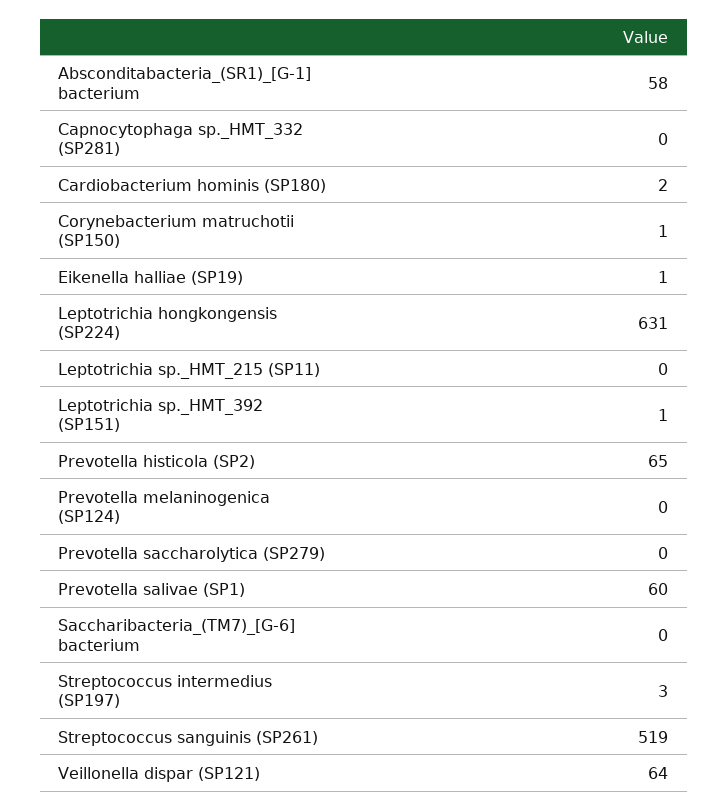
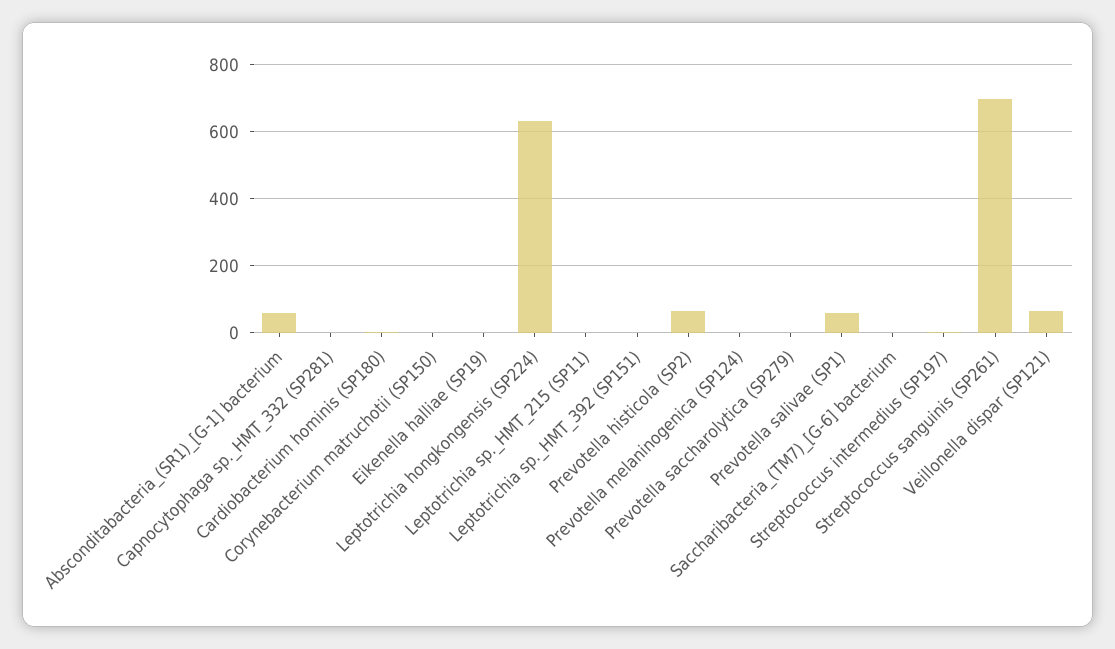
Streptococcus sanguinis (SP261): 519 -> 700

